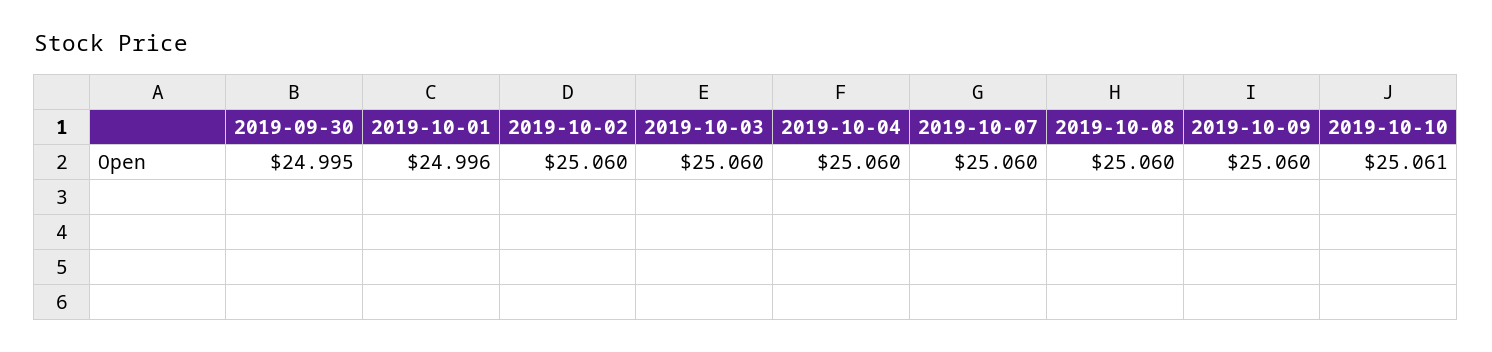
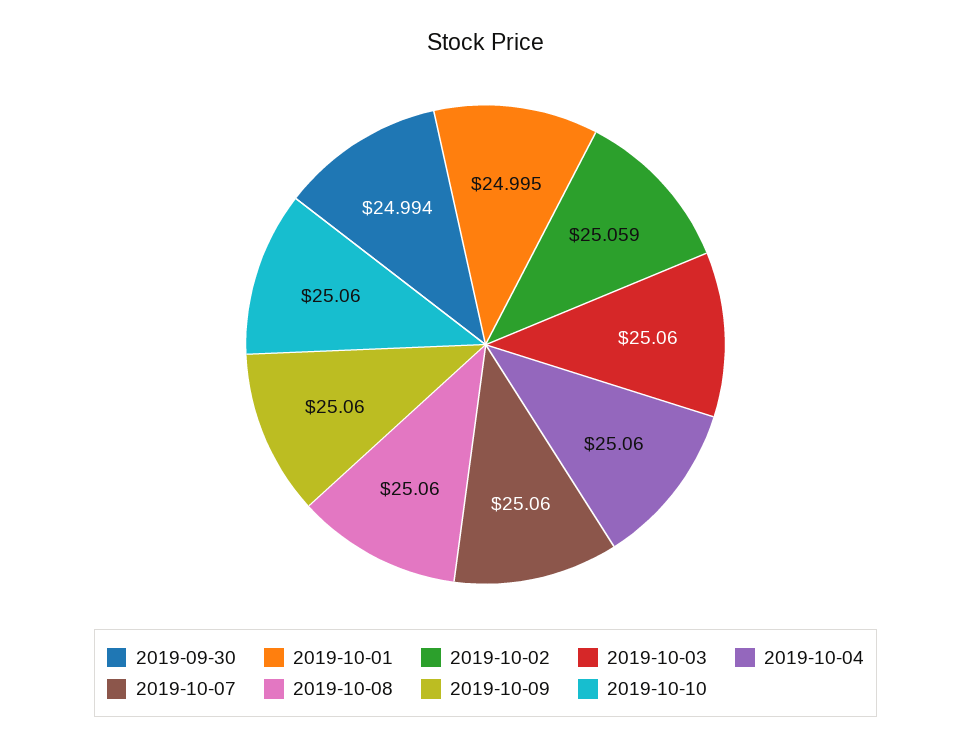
2019-09-30: 24.995 -> 24.994
2019-10-01: 24.996 -> 24.995
2019-10-02: 25.06 -> 25.059
2019-10-10: 25.061 -> 25.06

